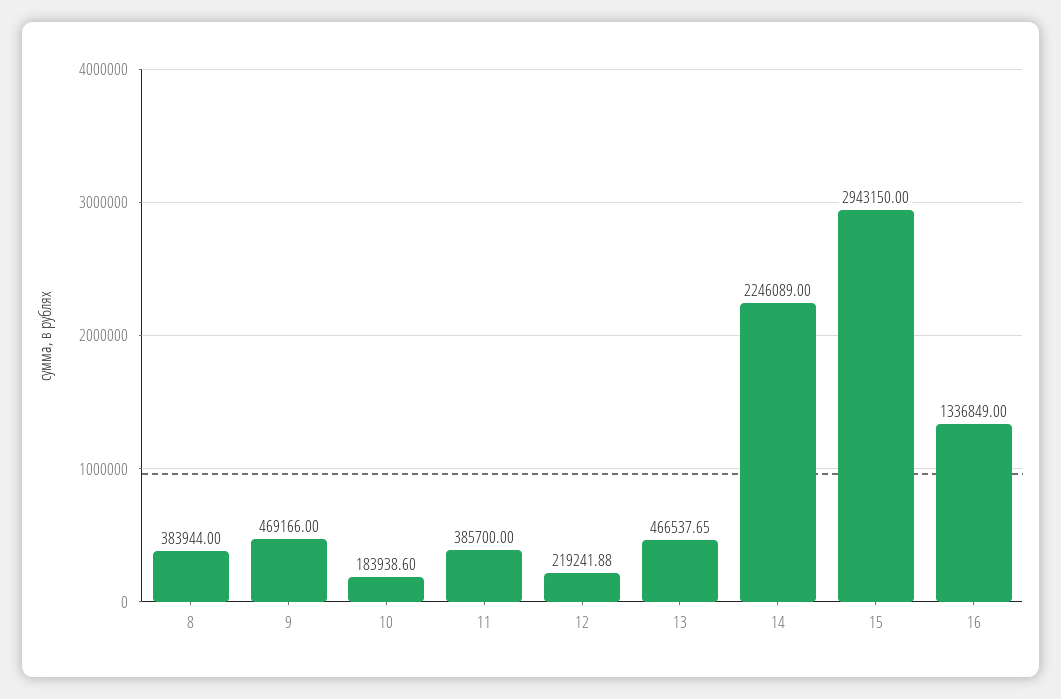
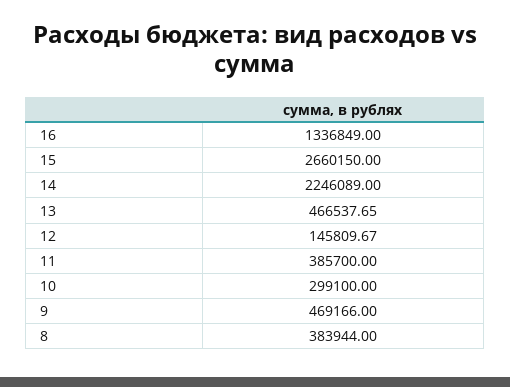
10: 183938.6 -> 299100
12: 219241.88 -> 145809.67
15: 2943150 -> 2660150

